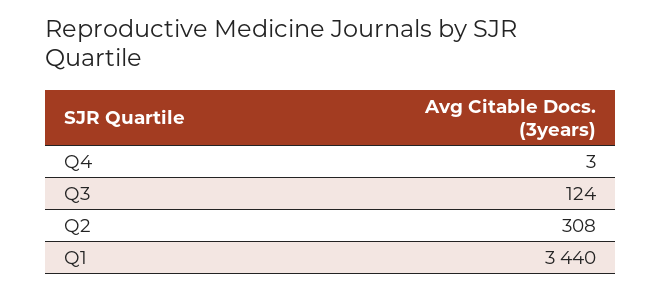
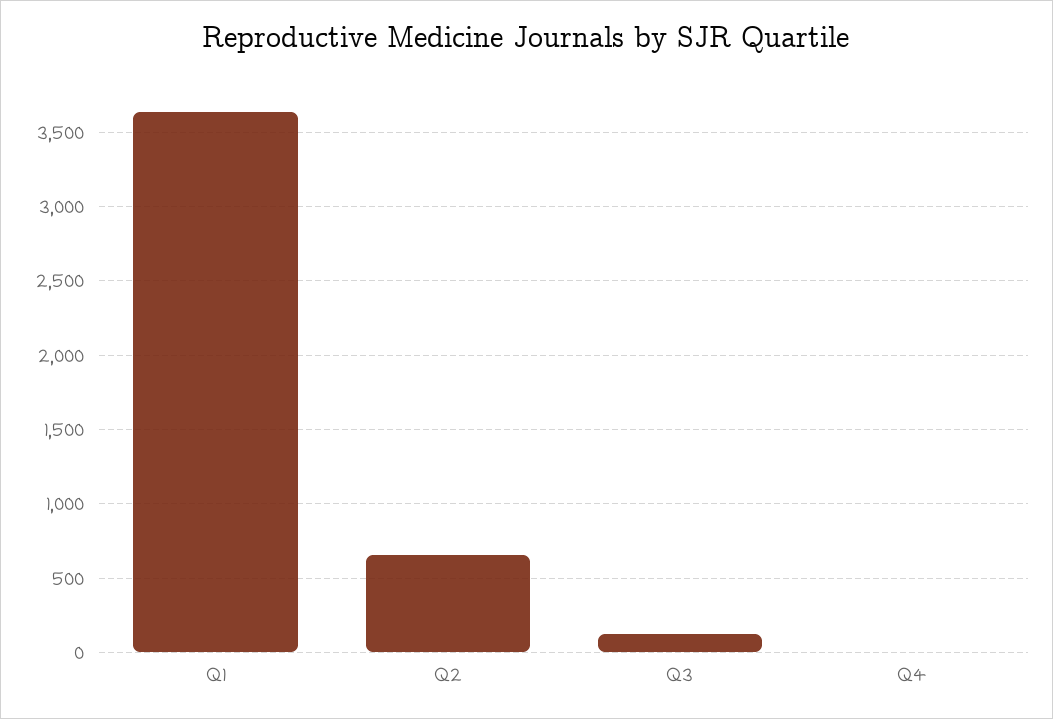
Q2: 308 -> 650
Q1: 3440 -> 3650

